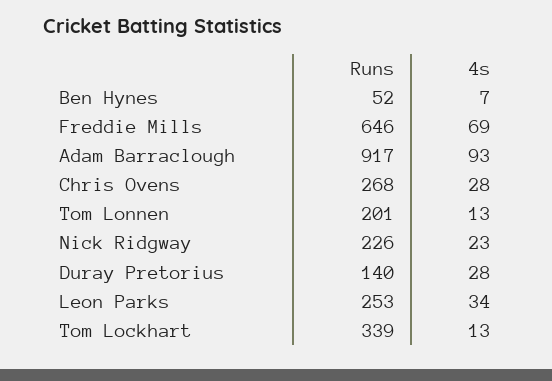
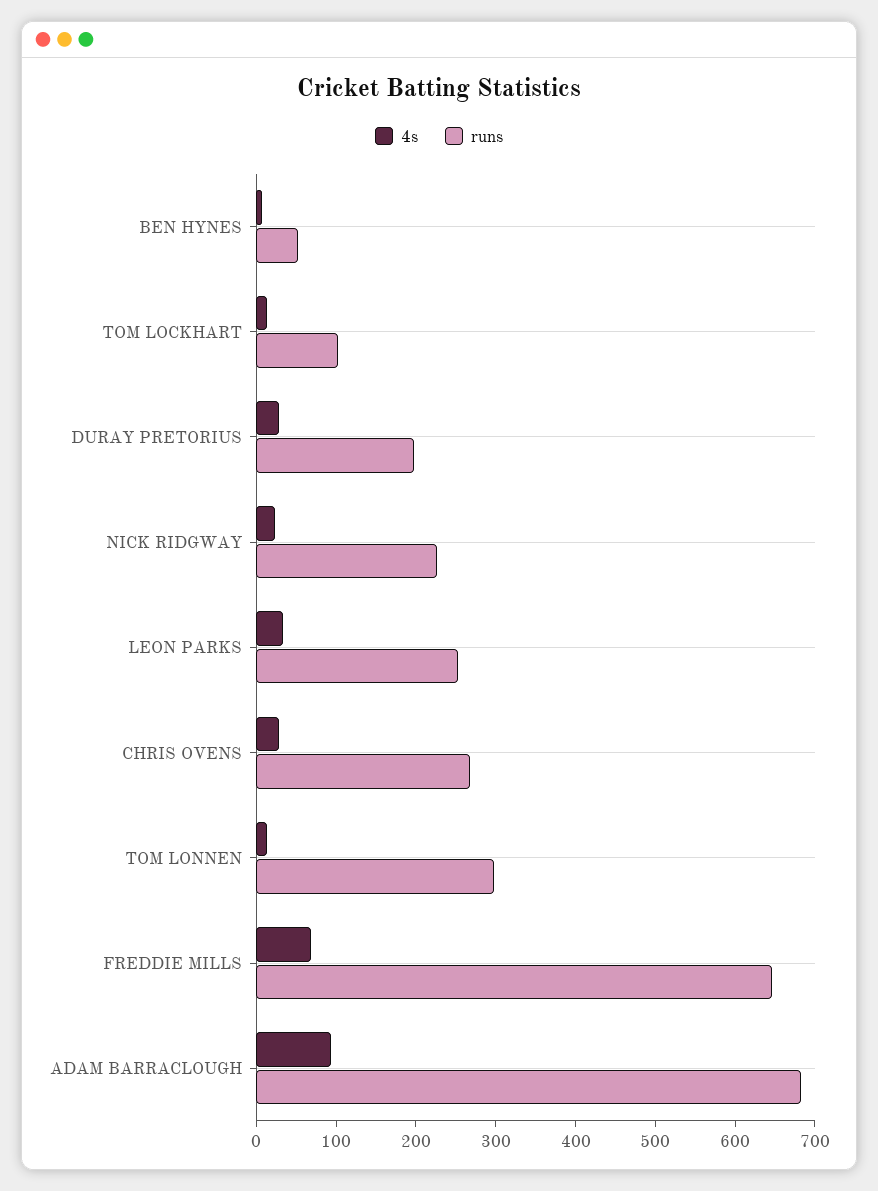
Runs, Adam Barraclough: 917 -> 680
Runs, Tom Lonnen: 201 -> 300
Runs, Duray Pretorius: 140 -> 200
Runs, Tom Lockhart: 339 -> 100

